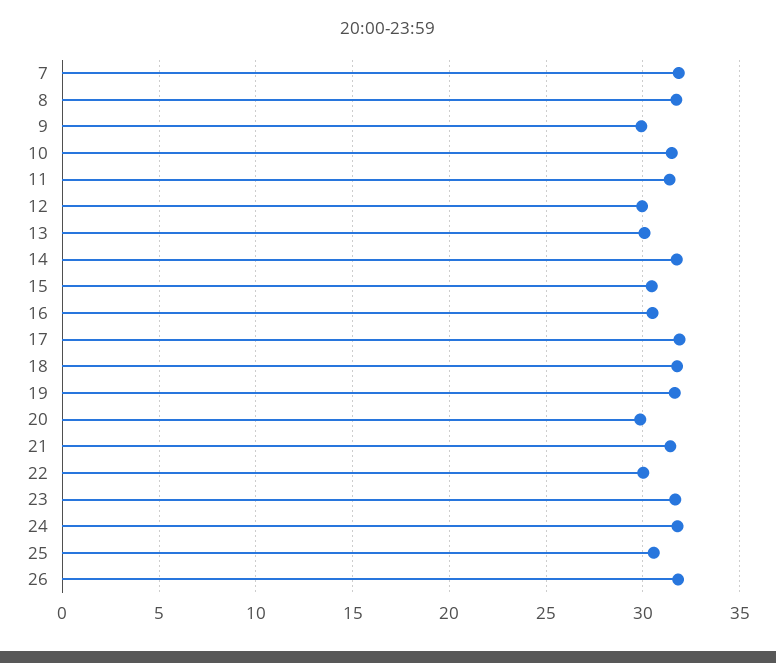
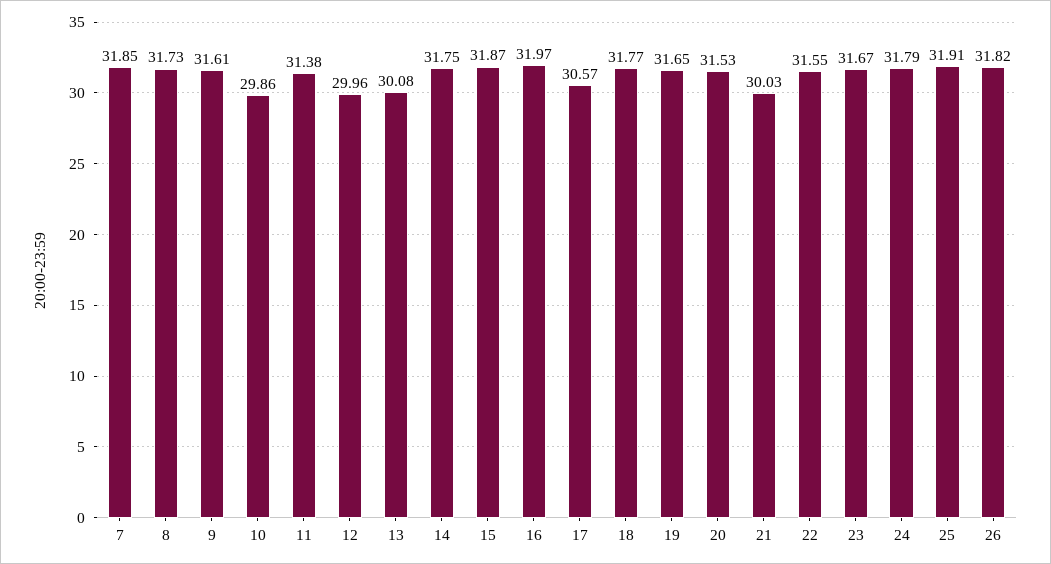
9: 30 -> 31.61
10: 31.5 -> 29.86
15: 30.5 -> 31.87
16: 30.5 -> 31.97
17: 32 -> 30.57
20: 30 -> 31.53
21: 31.5 -> 30.03
22: 30 -> 31.55
25: 30.5 -> 31.91

